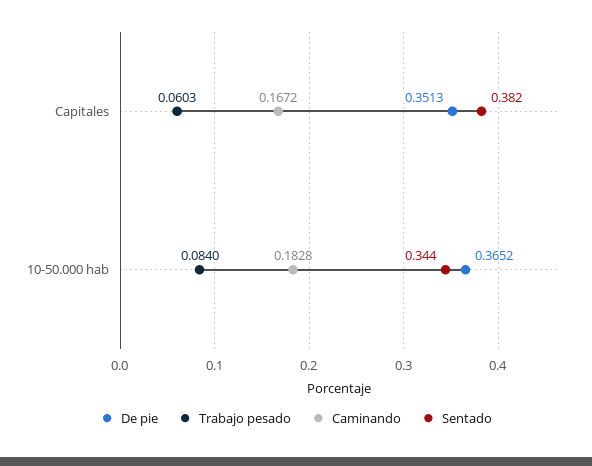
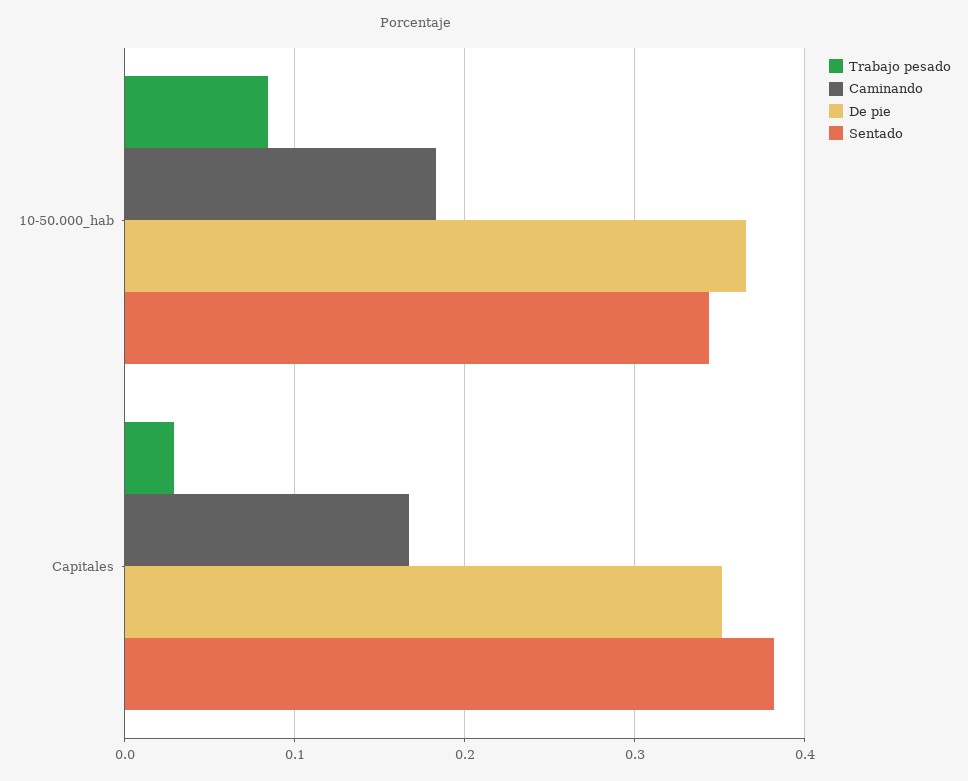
Trabajo pesado, Capitales: 0.0603 -> 0.03

